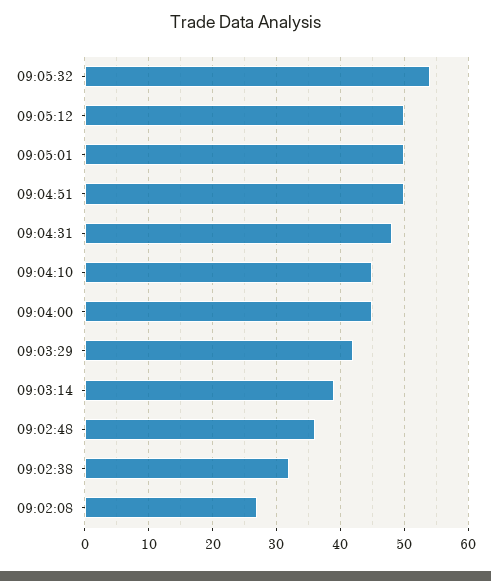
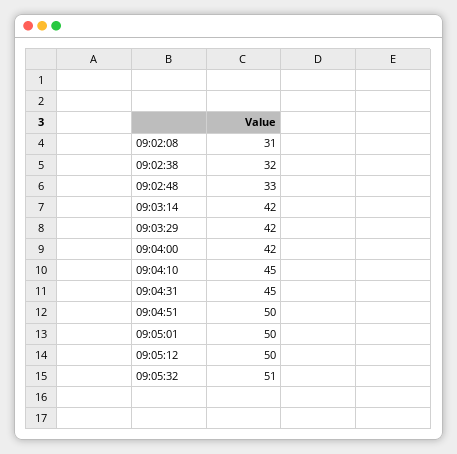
09:05:32: 54 -> 51
09:04:31: 48 -> 45
09:04:00: 45 -> 42
09:03:14: 39 -> 42
09:02:48: 36 -> 33
09:02:08: 27 -> 31

